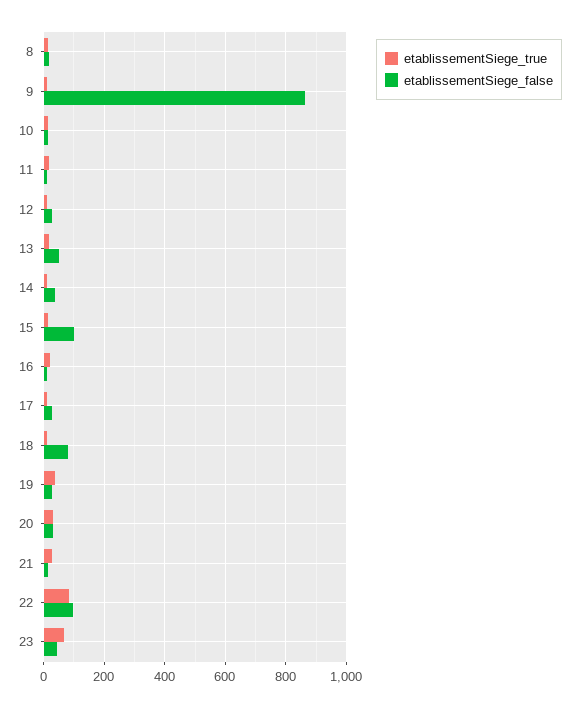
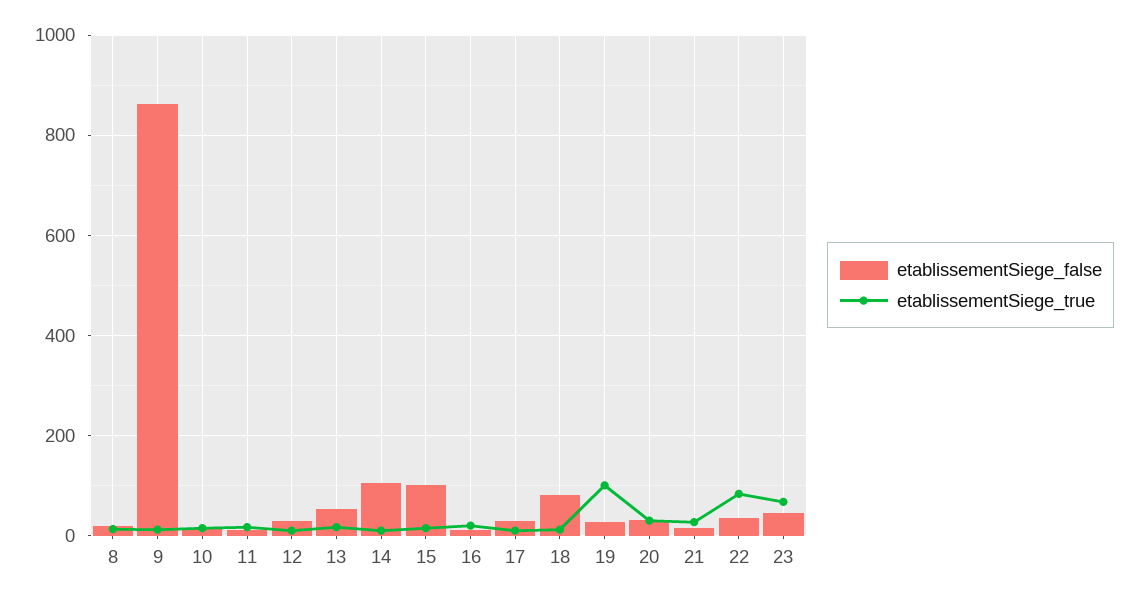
etablissementSiege_false, 14: 40 -> 100
etablissementSiege_true, 19: 40 -> 100
etablissementSiege_false, 22: 100 -> 40

